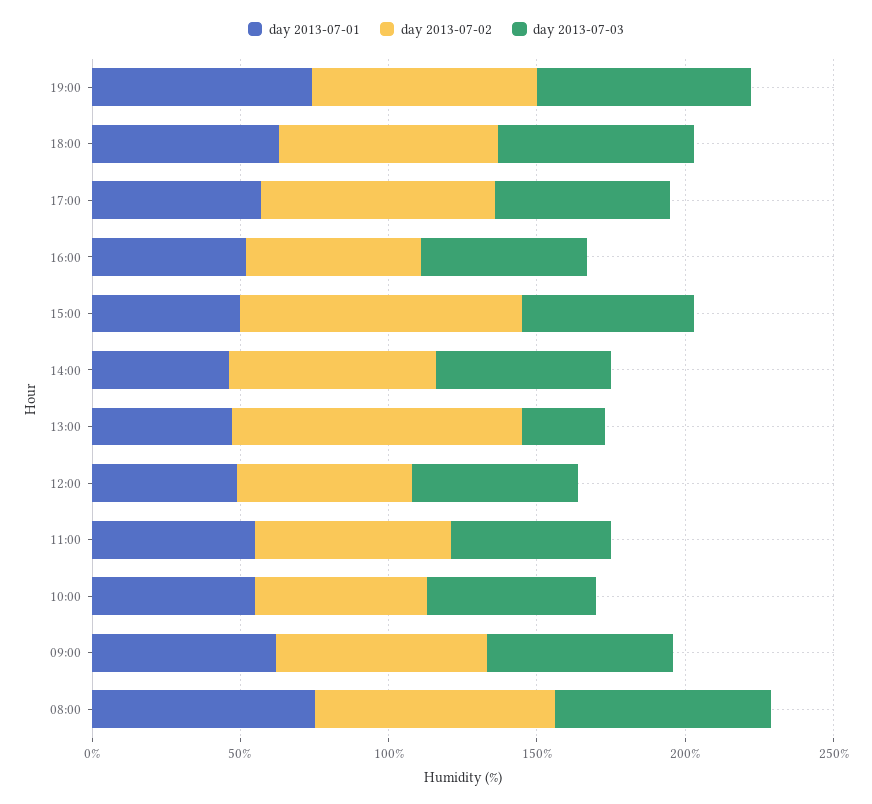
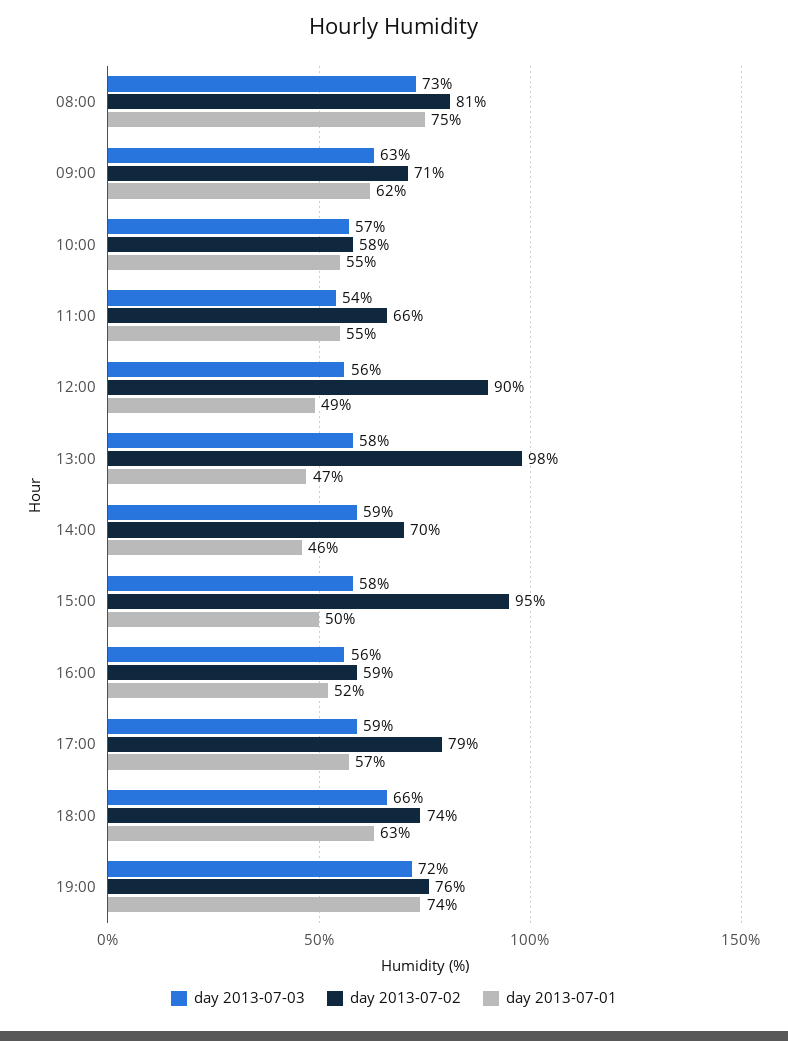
day 2013-07-03, 13:00: 30 -> 58
day 2013-07-02, 12:00: 60 -> 90

